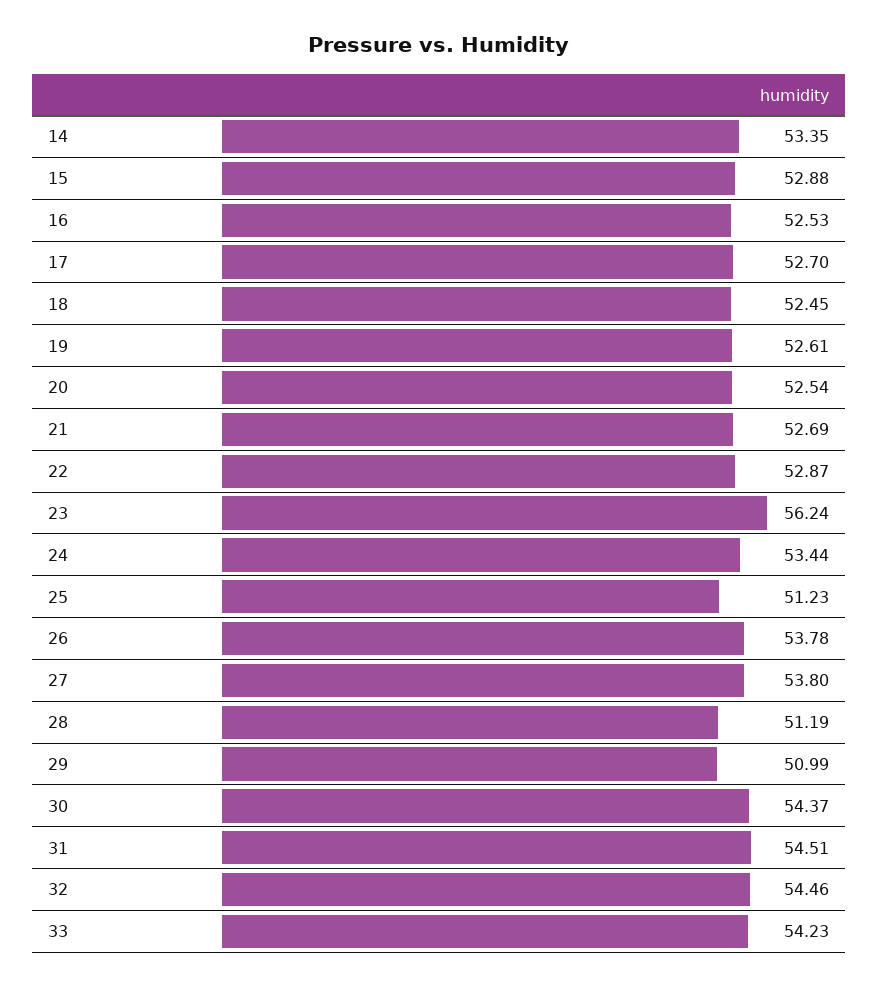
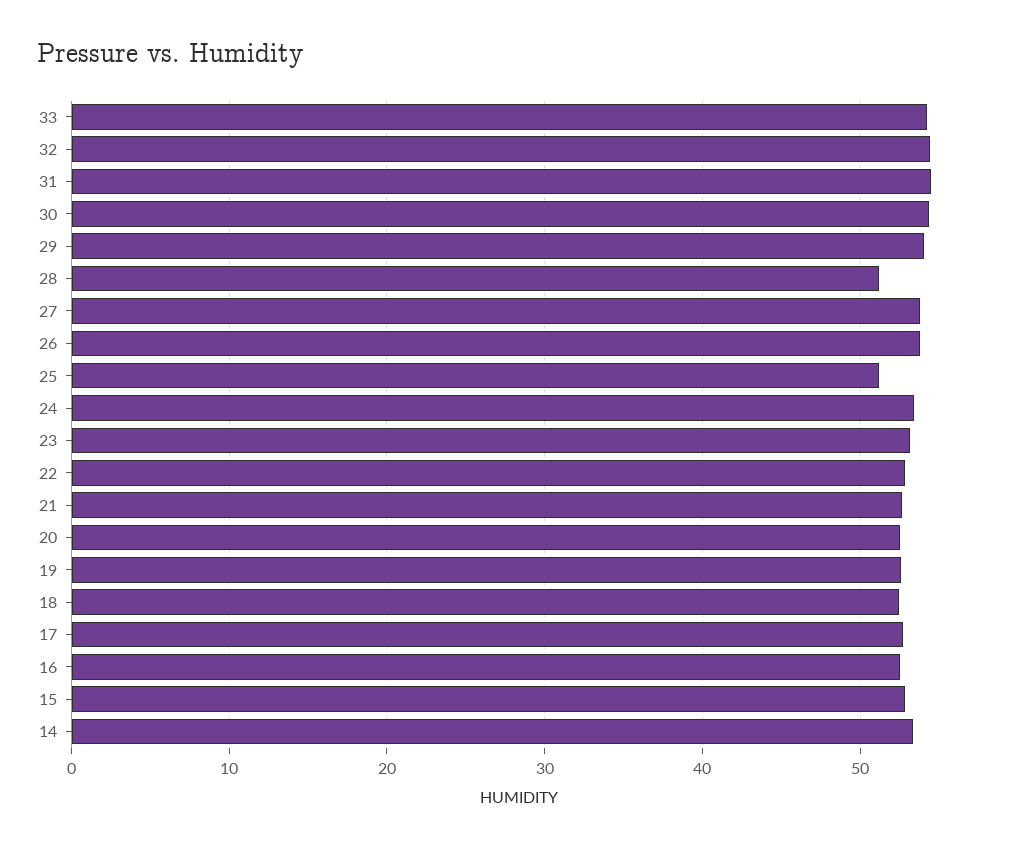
23: 56.24 -> 53
29: 50.99 -> 54

